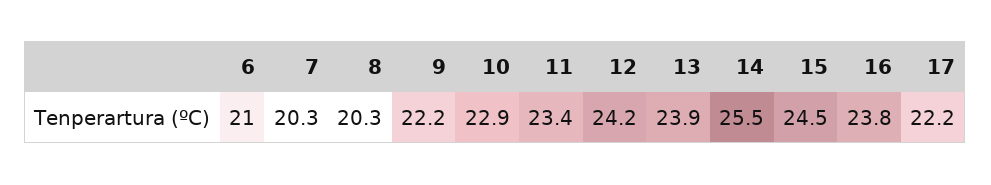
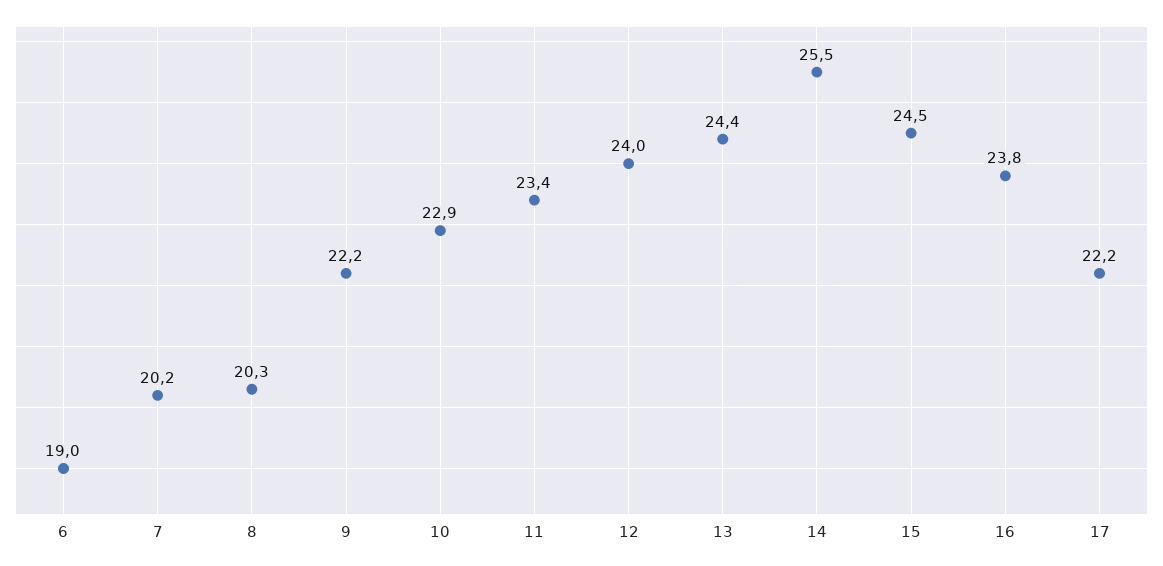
6: 21 -> 19
7: 20.3 -> 20.2
12: 24.2 -> 24
13: 23.9 -> 24.4

